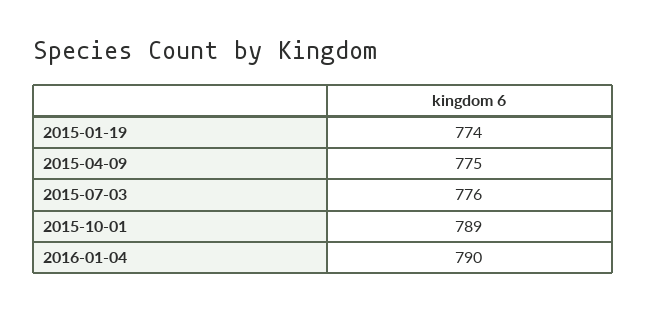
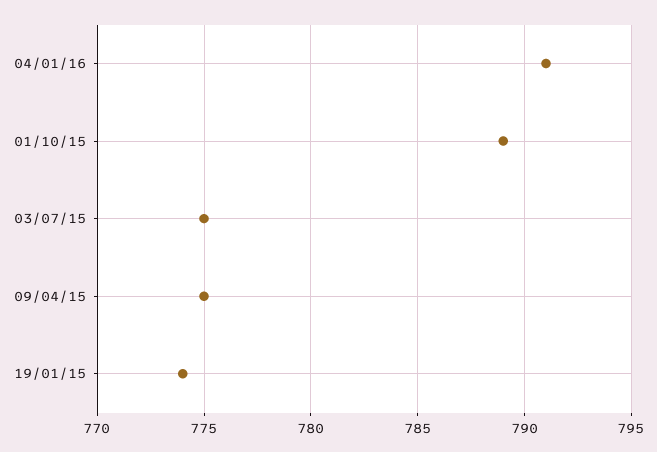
2015-07-03: 776 -> 775
2016-01-04: 790 -> 791

